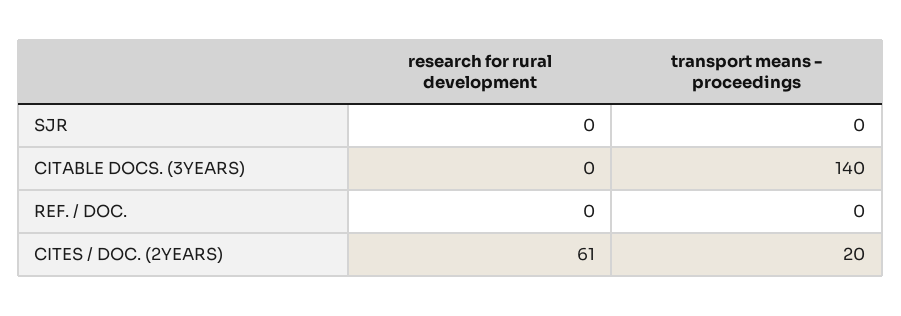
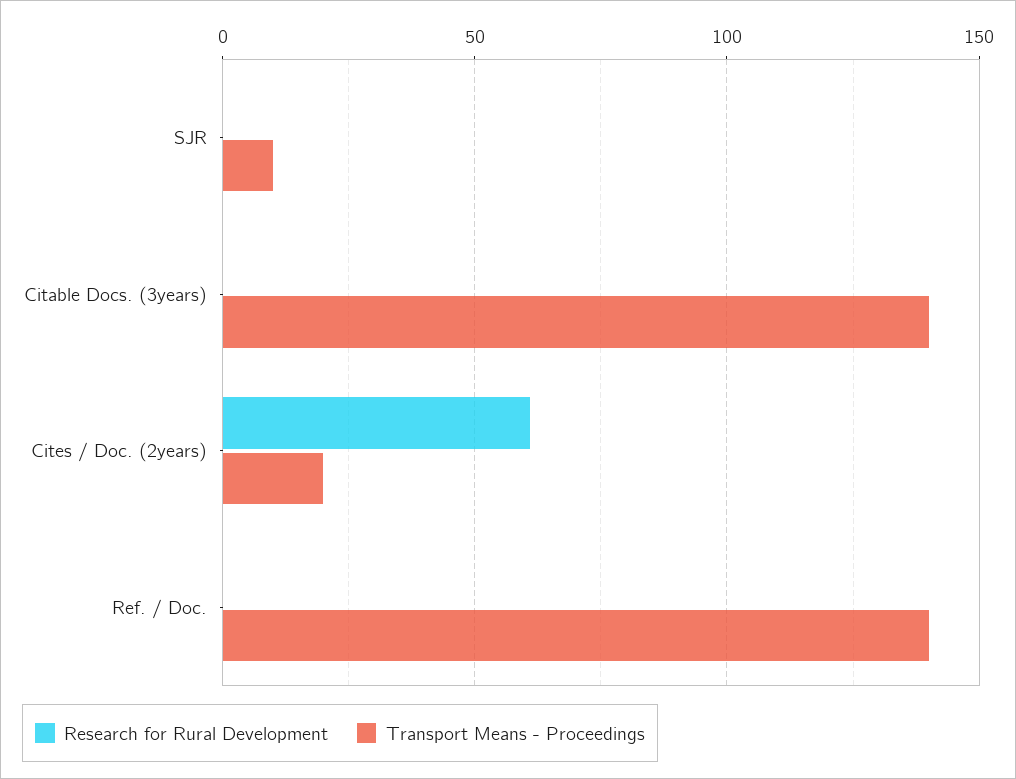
transport means - proceedings, SJR: 0 -> 10
transport means - proceedings, REF. / DOC.: 0 -> 140

